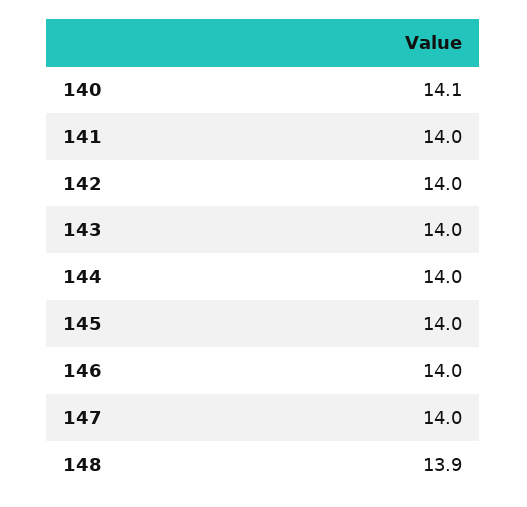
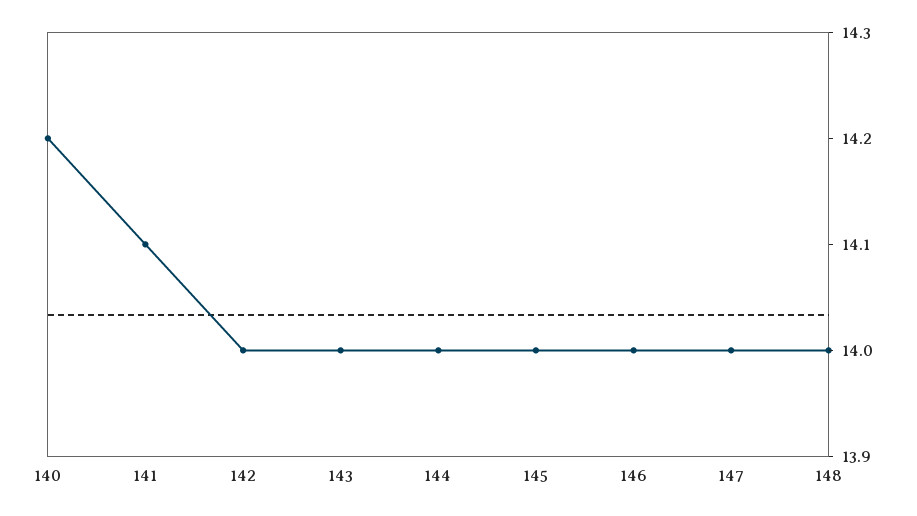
140: 14.1 -> 14.2
141: 14 -> 14.1
148: 13.9 -> 14

